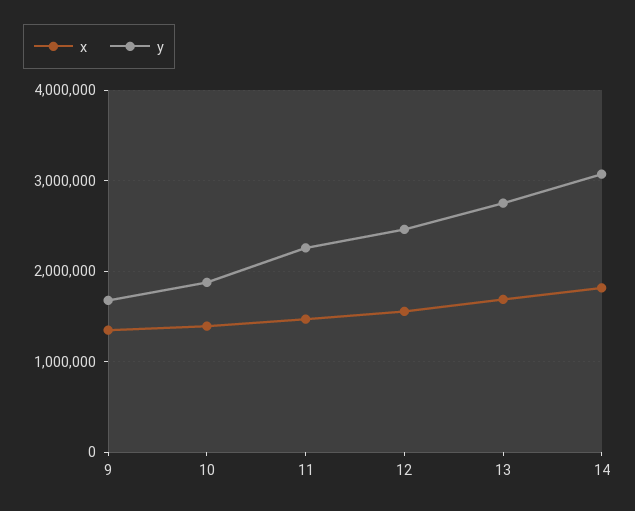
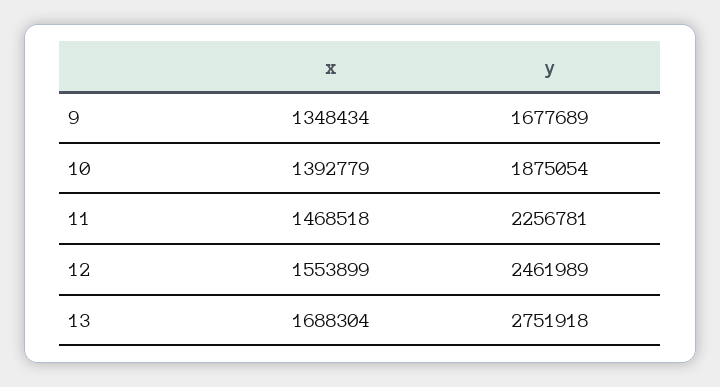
x, 14: 1800000 -> none
y, 14: 3100000 -> none

